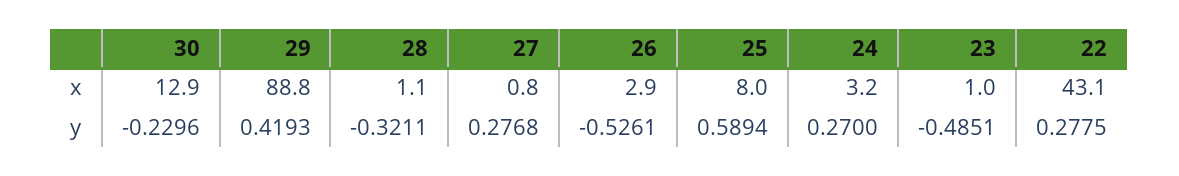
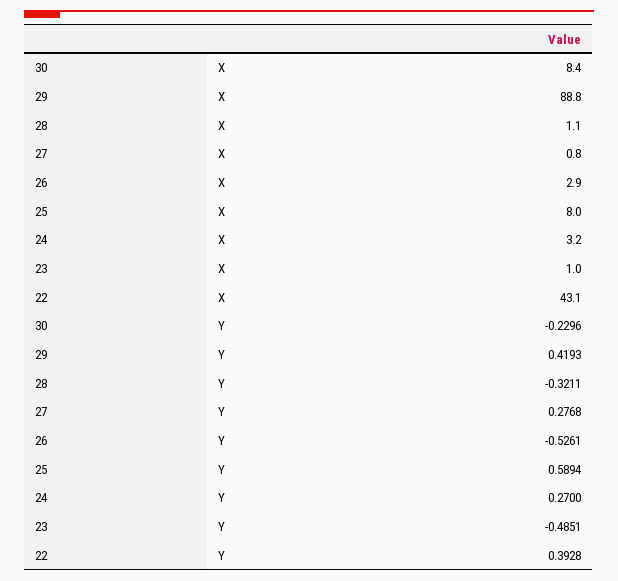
30, x: 12.9 -> 8.4
22, y: 0.2775 -> 0.3928

